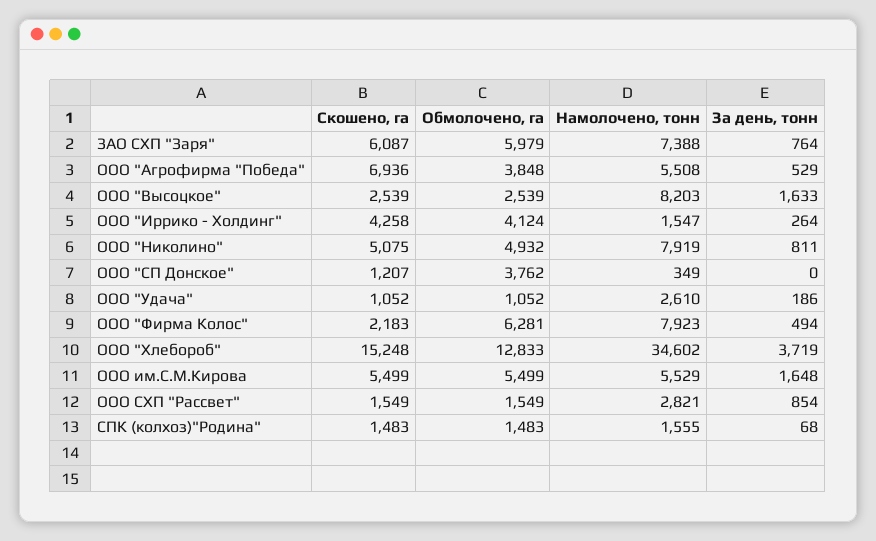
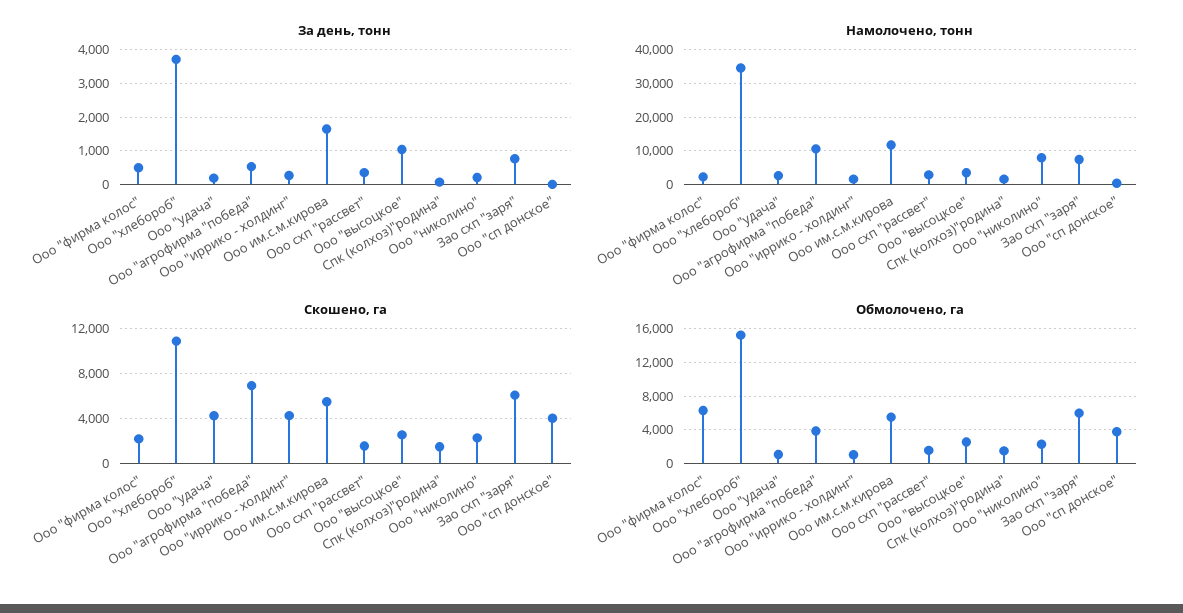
Намолочено, тонн, ООО "Агрофирма "Победа": 5508 -> 10000
Намолочено, тонн, ООО "Высоцкое": 8203 -> 4000
За день, тонн, ООО "Высоцкое": 1633 -> 1000
Обмолочено, га, ООО "Иррико - Холдинг": 4124 -> 1000
Скошено, га, ООО "Николино": 5075 -> 2000
Обмолочено, га, ООО "Николино": 4932 -> 2000
За день, тонн, ООО "Николино": 811 -> 200
Скошено, га, ООО "СП Донское": 1207 -> 4000
Скошено, га, ООО "Удача": 1052 -> 4000
Намолочено, тонн, ООО "Фирма Колос": 7923 -> 2000
Скошено, га, ООО "Хлебороб": 15248 -> 11000
Обмолочено, га, ООО "Хлебороб": 12833 -> 15000
Намолочено, тонн, ООО им.С.М.Кирова: 5529 -> 12000
За день, тонн, ООО СХП "Рассвет": 854 -> 400

